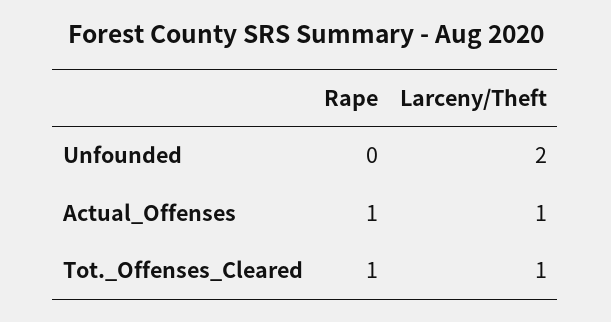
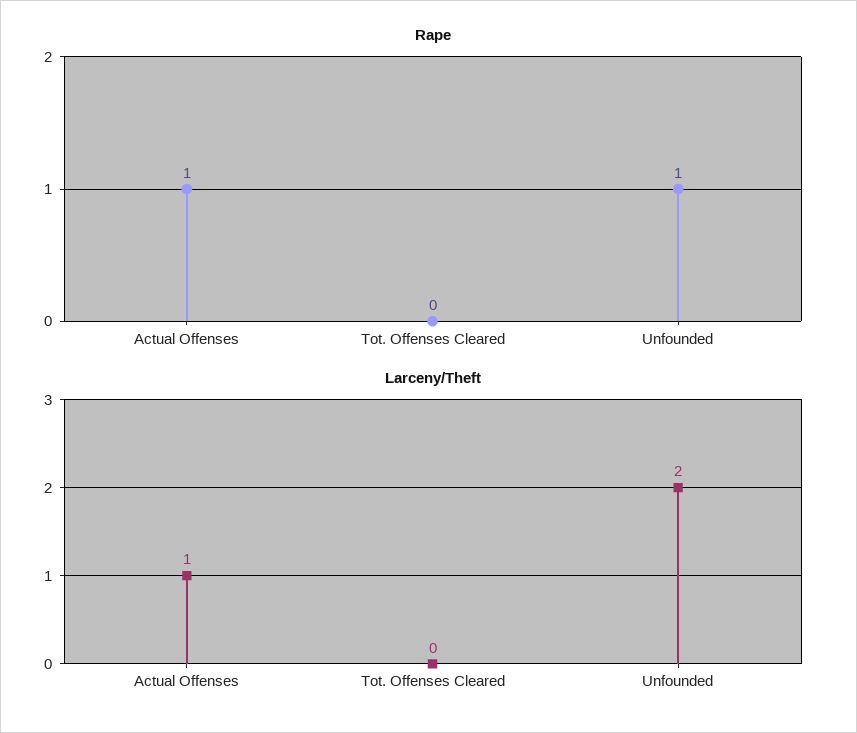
Rape, Unfounded: 0 -> 1
Rape, Tot._Offenses_Cleared: 1 -> 0
Larceny/Theft, Tot._Offenses_Cleared: 1 -> 0

